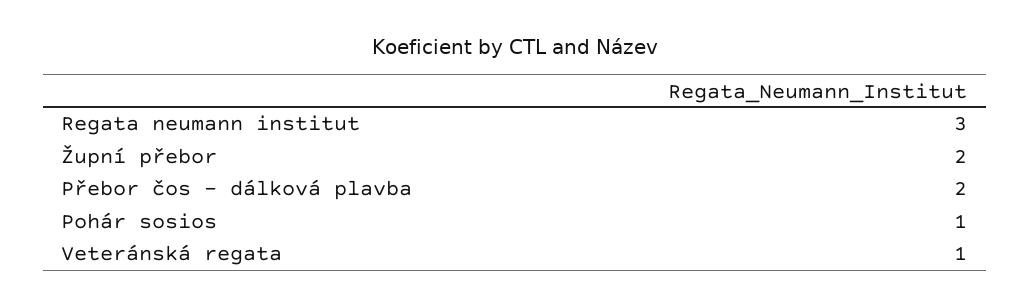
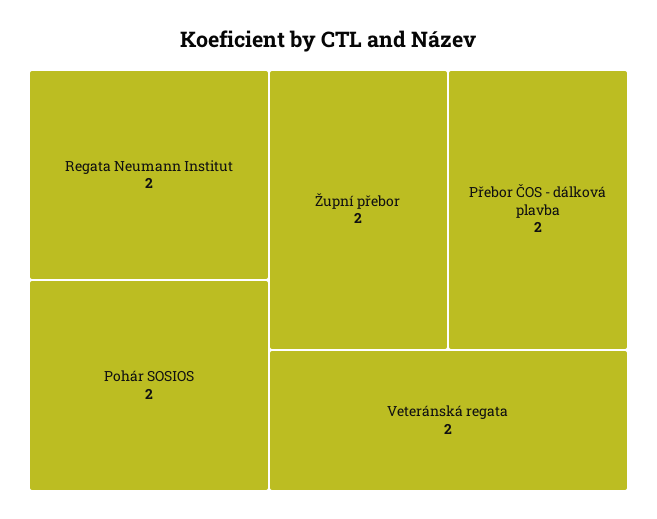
Regata neumann institut: 3 -> 2
Pohár sosios: 1 -> 2
Veteránská regata: 1 -> 2

